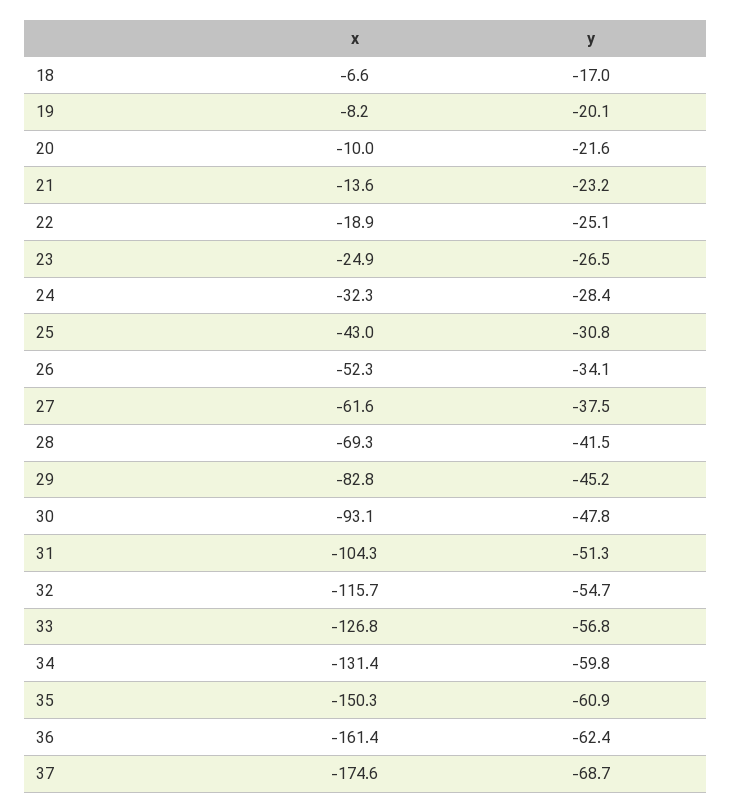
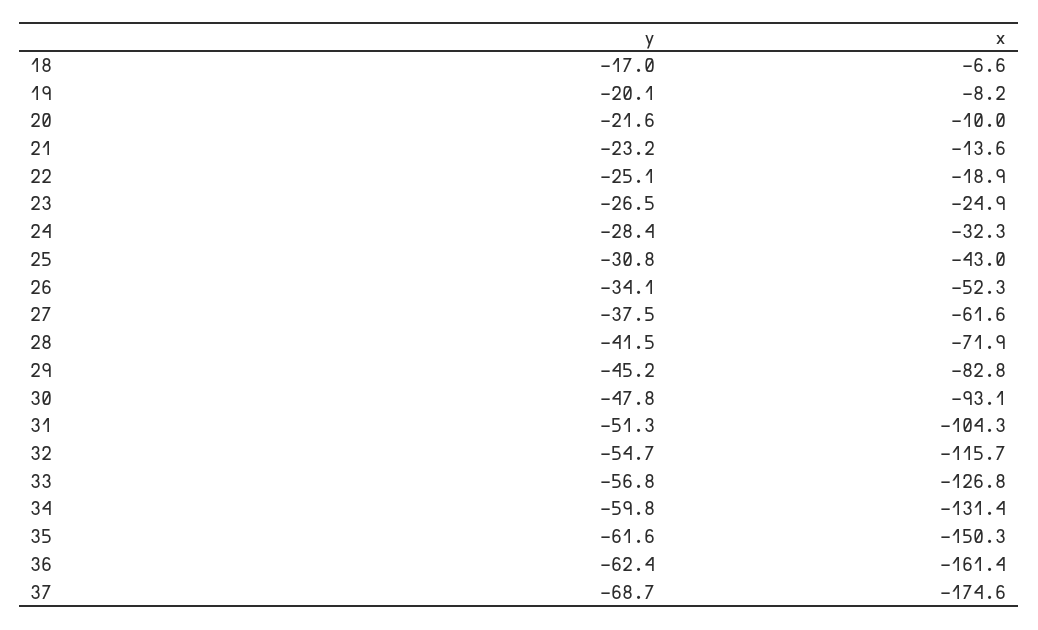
x, 28: -69.3 -> -71.9
y, 35: -60.9 -> -61.6

